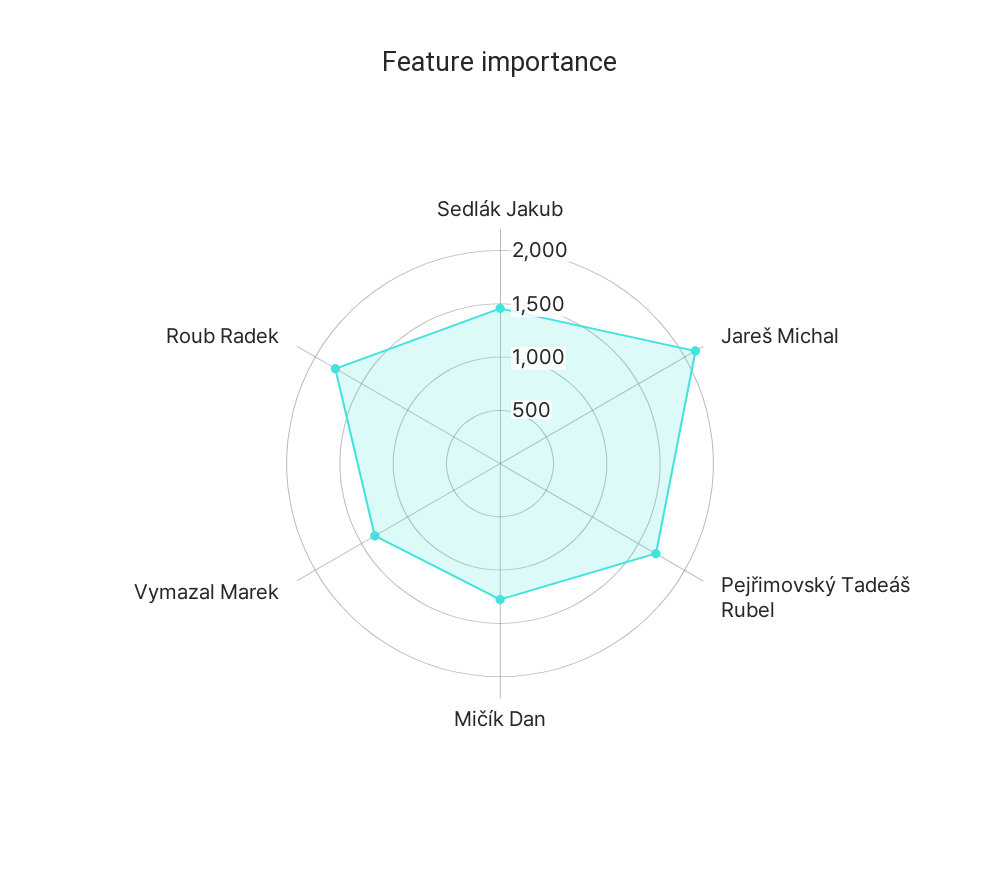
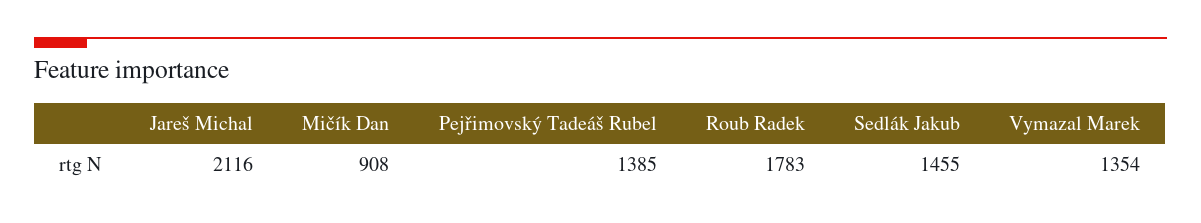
Pejřimovský Tadeáš Rubel: 1700 -> 1385
Mičík Dan: 1300 -> 908

